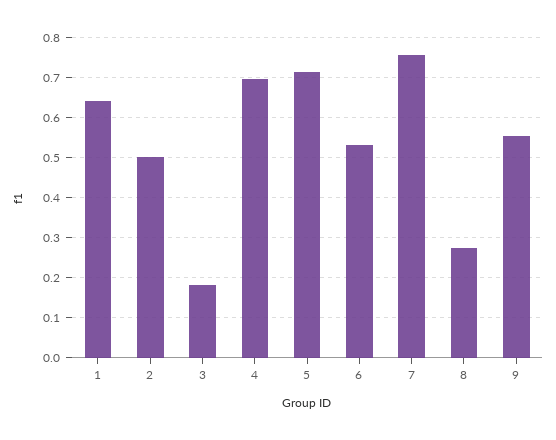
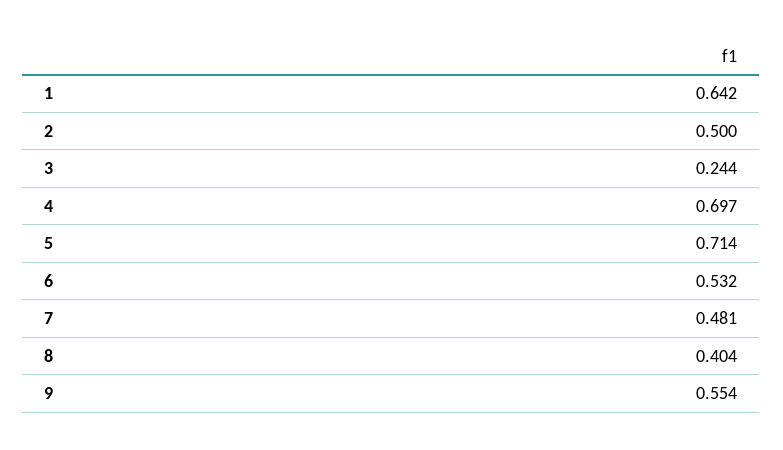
3: 0.18 -> 0.244
7: 0.76 -> 0.481
8: 0.28 -> 0.404

